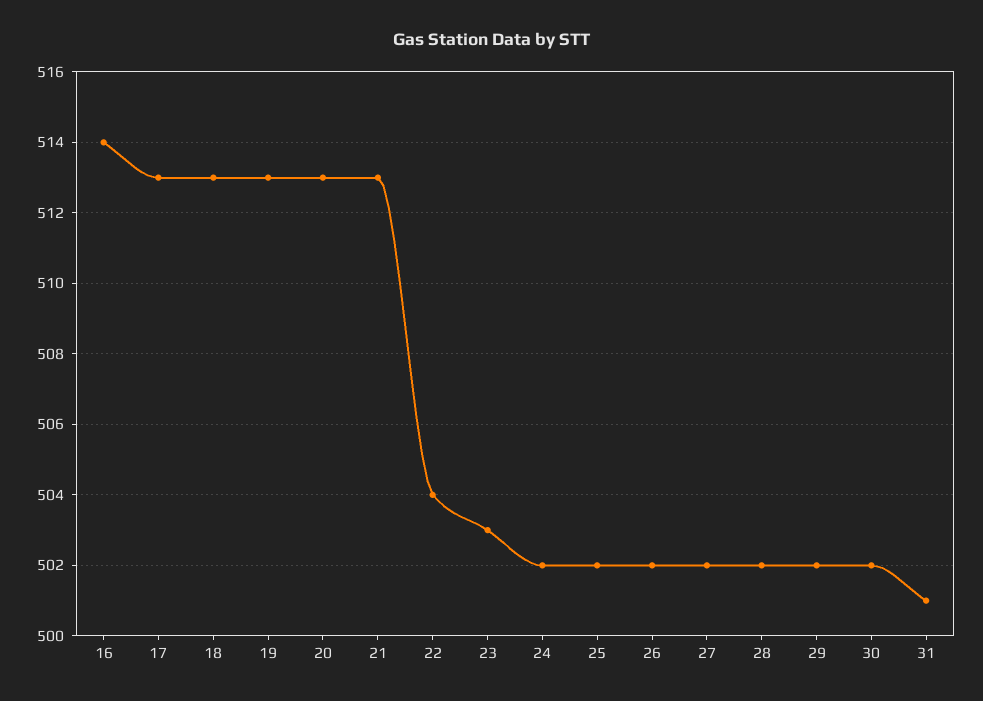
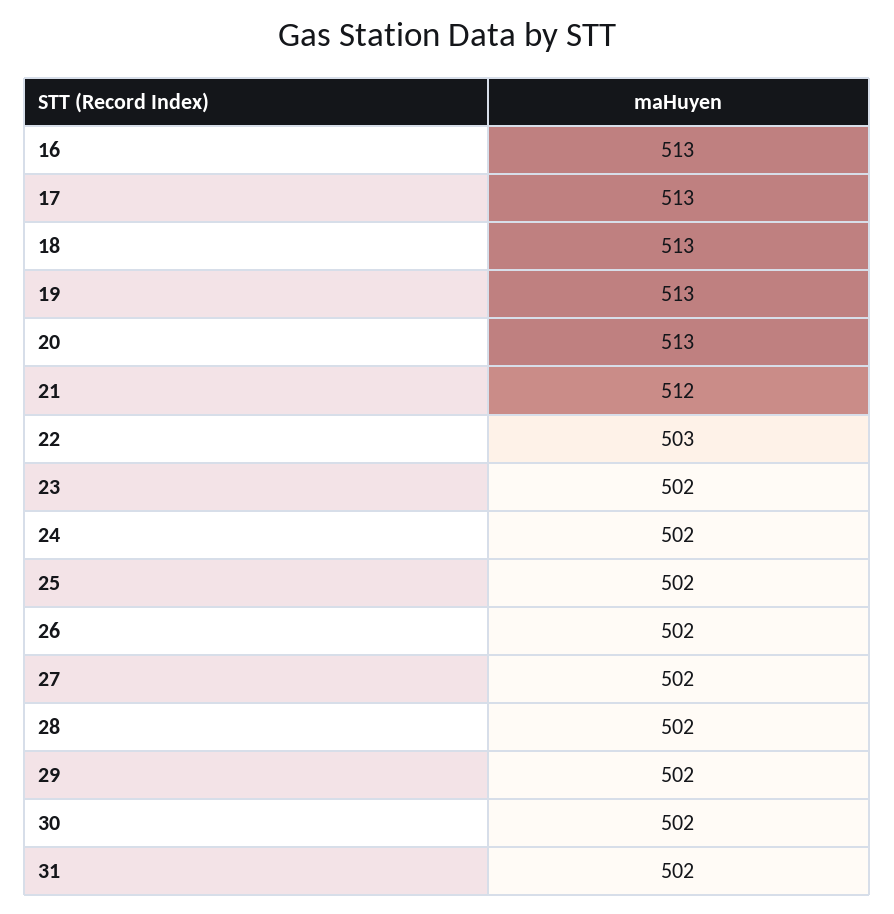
16: 514 -> 513
21: 513 -> 512
22: 504 -> 503
23: 503 -> 502
31: 501 -> 502

